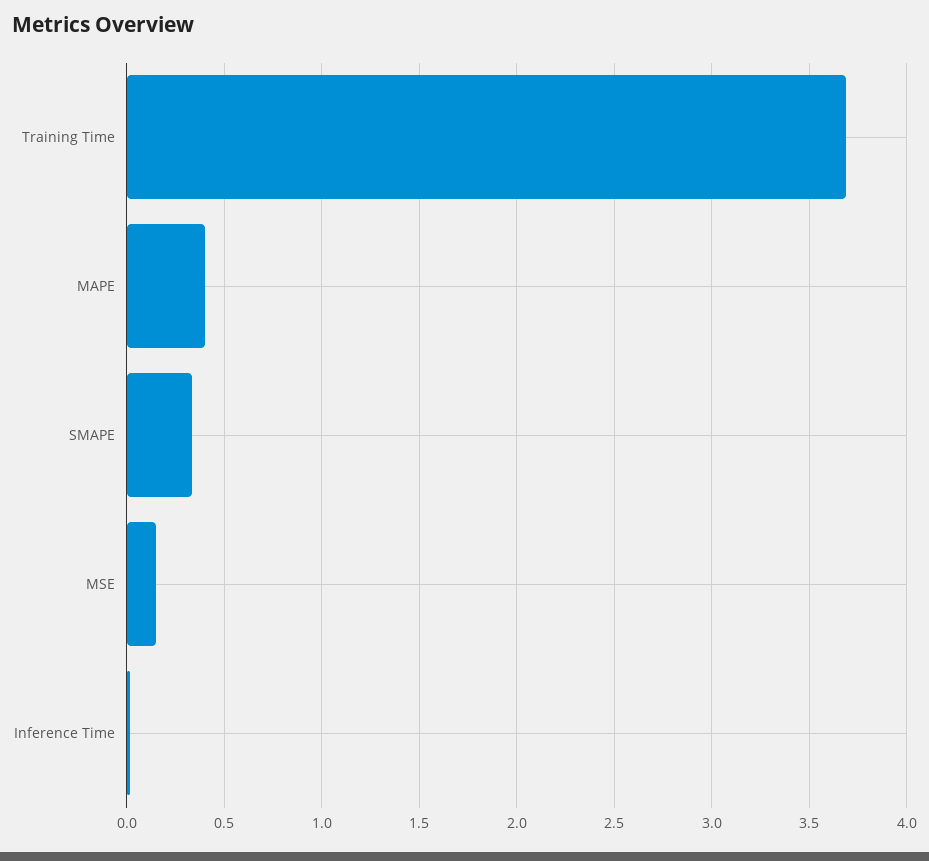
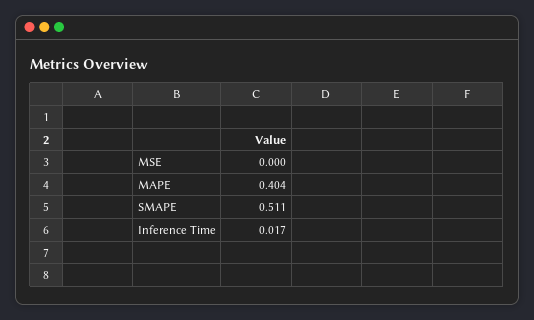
Training Time: 3.7 -> none
SMAPE: 0.35 -> 0.511
MSE: 0.15 -> 0

